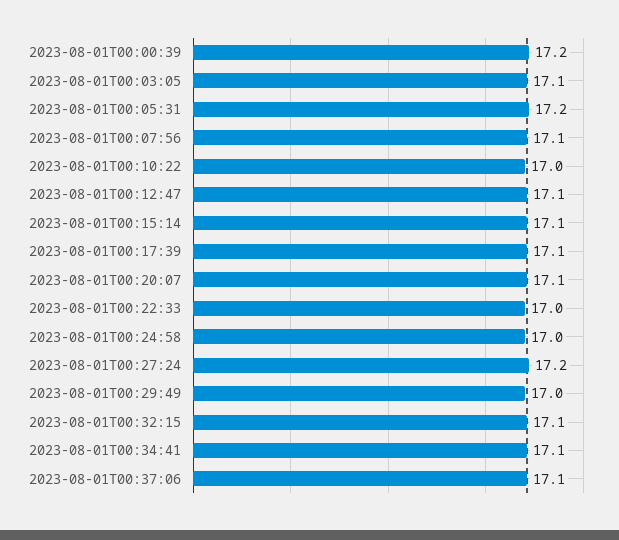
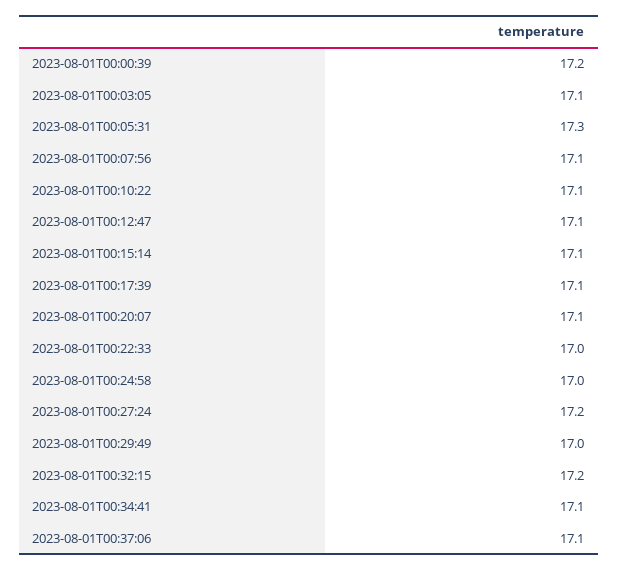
2023-08-01T00:05:31: 17.2 -> 17.3
2023-08-01T00:10:22: 17 -> 17.1
2023-08-01T00:32:15: 17.1 -> 17.2

